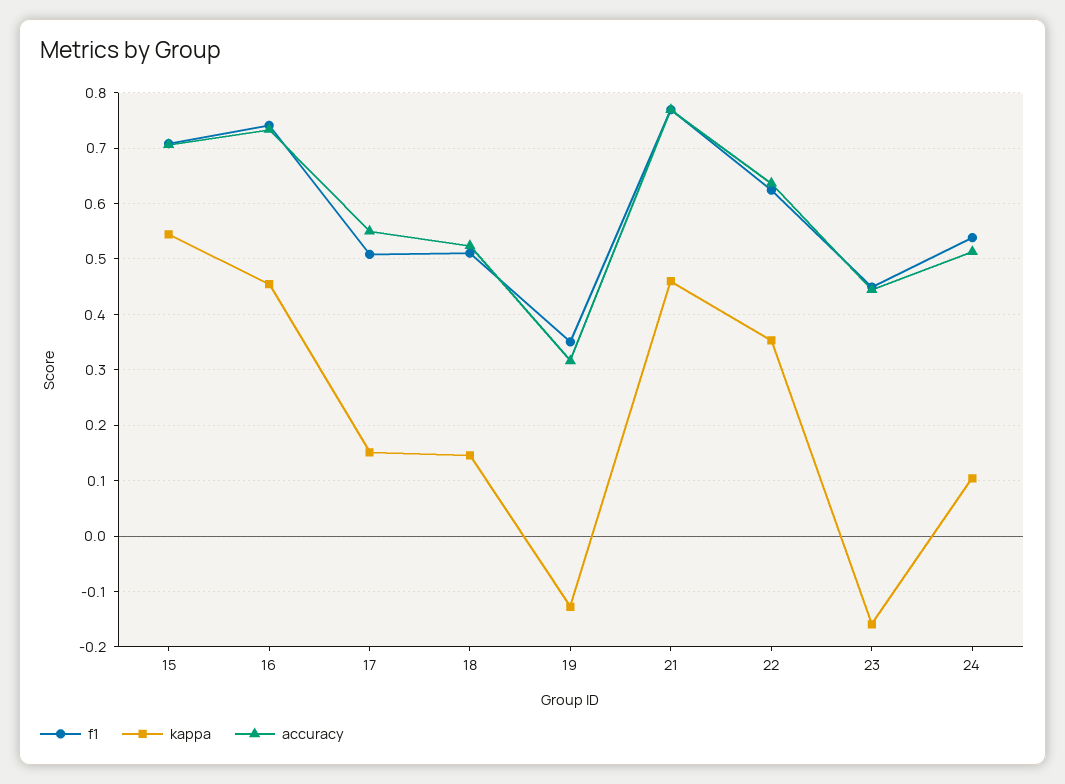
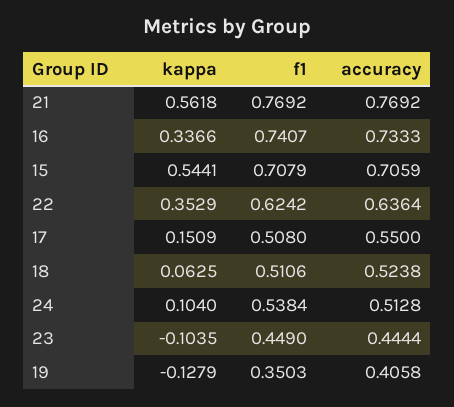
kappa, 16: 0.46 -> 0.3366
kappa, 18: 0.14 -> 0.0625
accuracy, 19: 0.32 -> 0.4058
kappa, 21: 0.46 -> 0.5618
kappa, 23: -0.16 -> -0.1035

